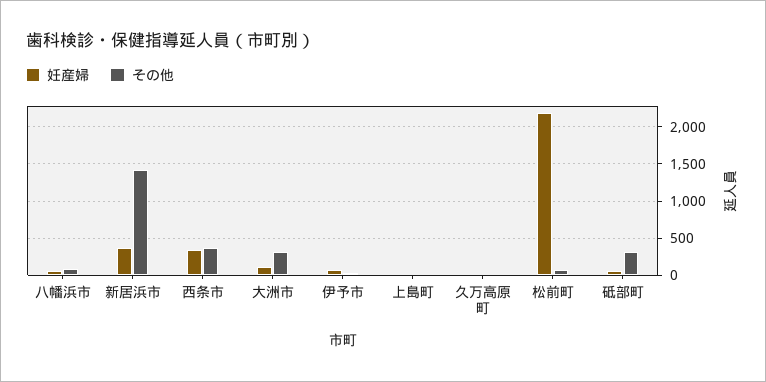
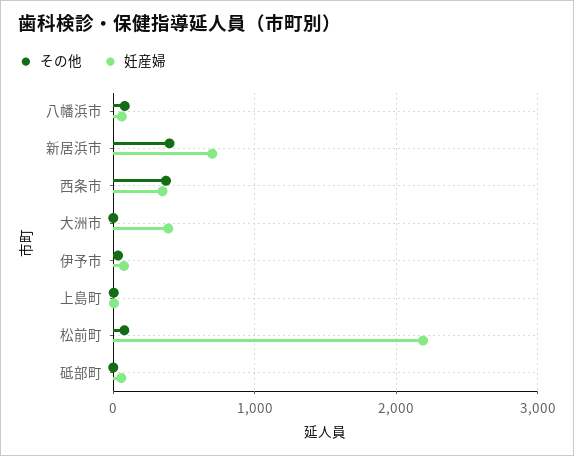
妊産婦, 新居浜市: 400 -> 700
その他, 新居浜市: 1400 -> 400
妊産婦, 大洲市: 100 -> 400
その他, 大洲市: 300 -> 0
妊産婦, 久万高原町: 0 -> none
その他, 久万高原町: 0 -> none
その他, 砥部町: 300 -> 0

